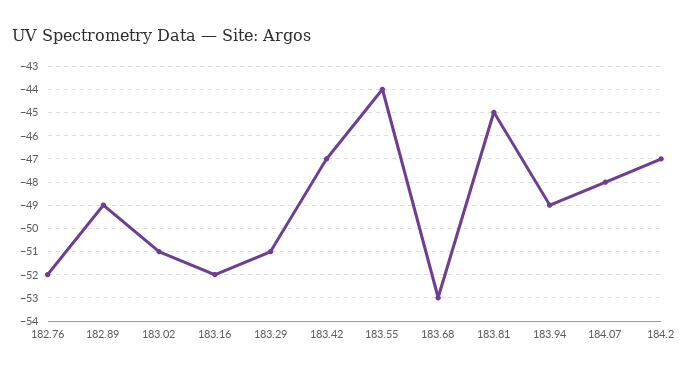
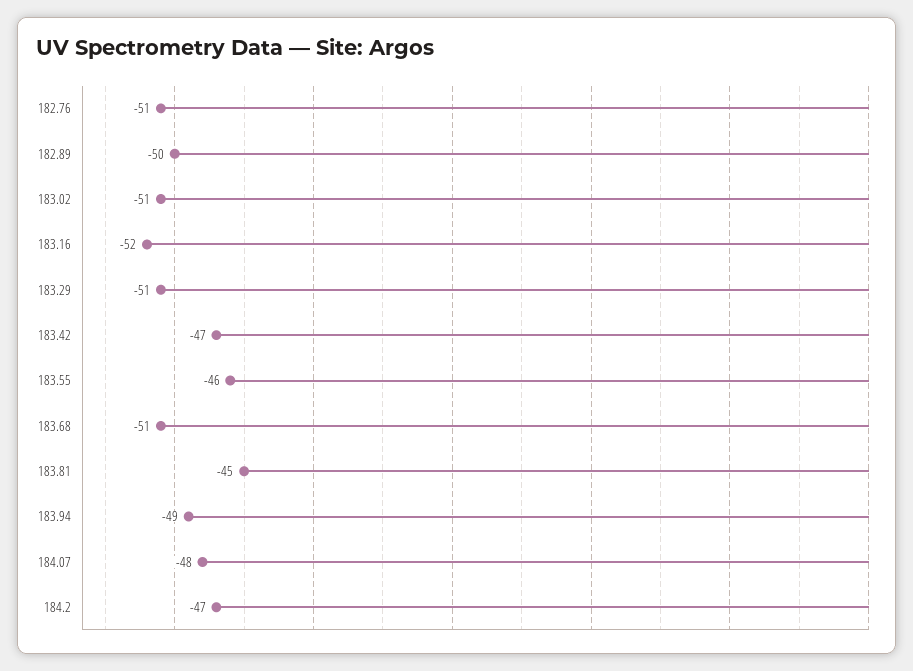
182.76: -52 -> -51
182.89: -49 -> -50
183.55: -44 -> -46
183.68: -53 -> -51

